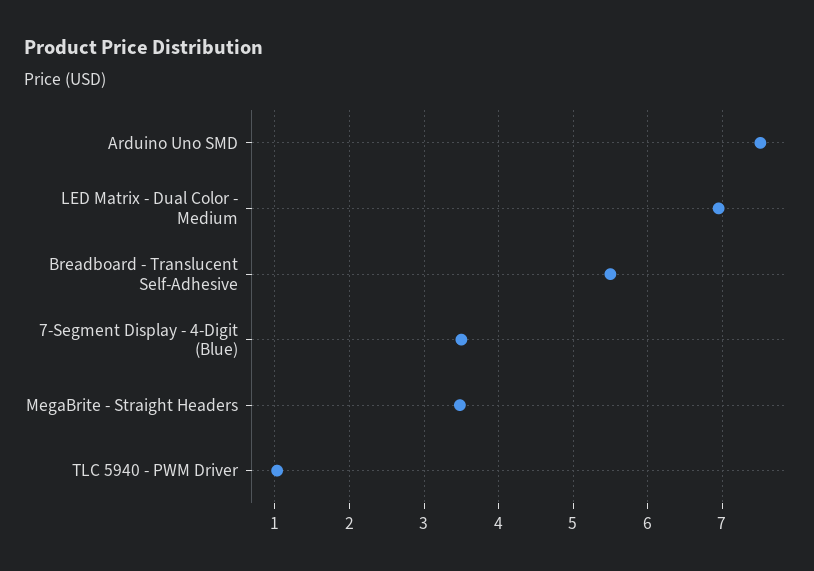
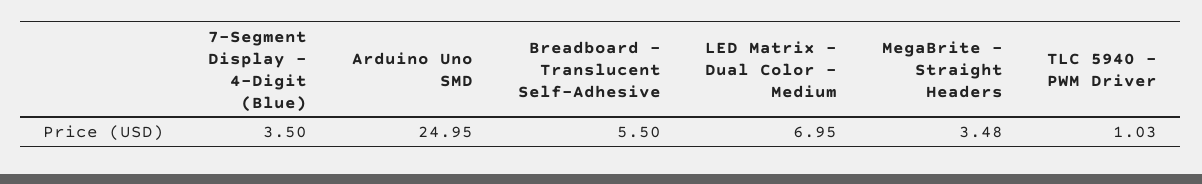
Arduino Uno SMD: 7.5 -> 24.95

